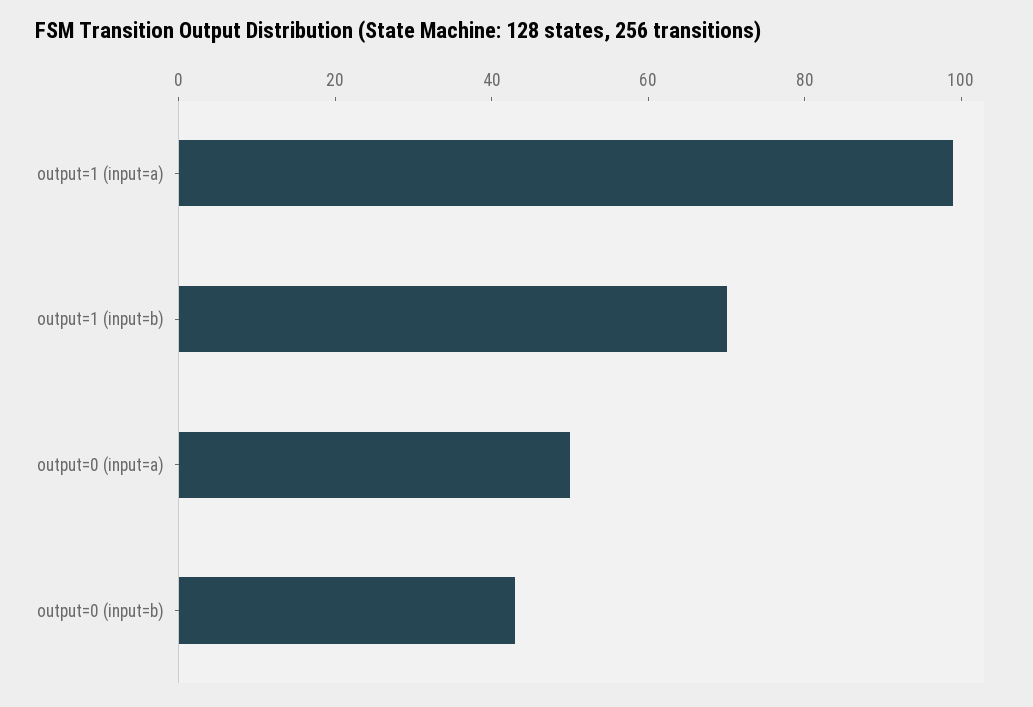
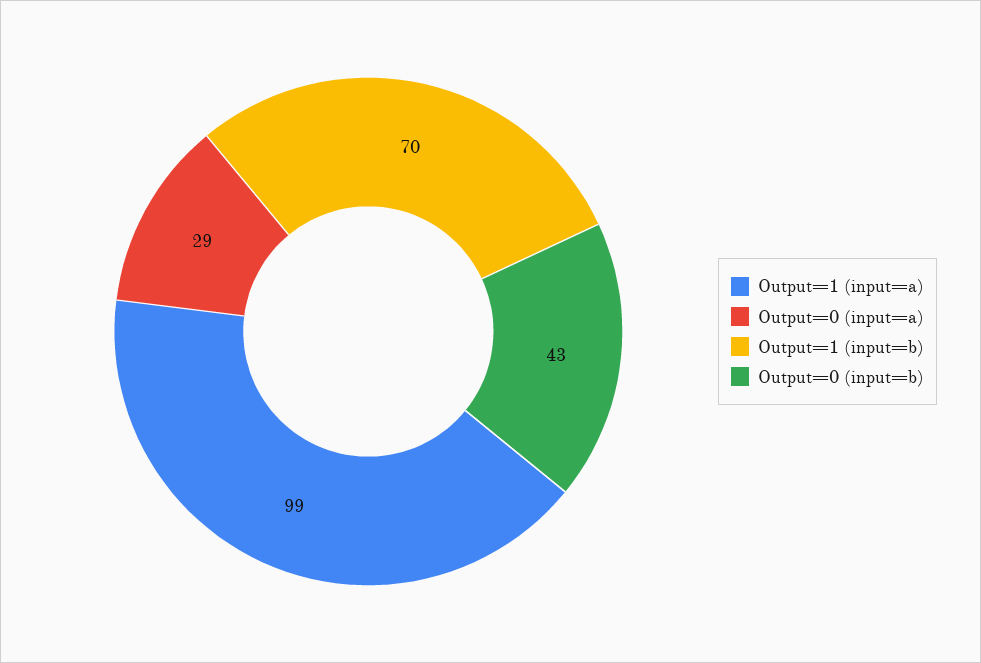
output=0 (input=a): 50 -> 29

